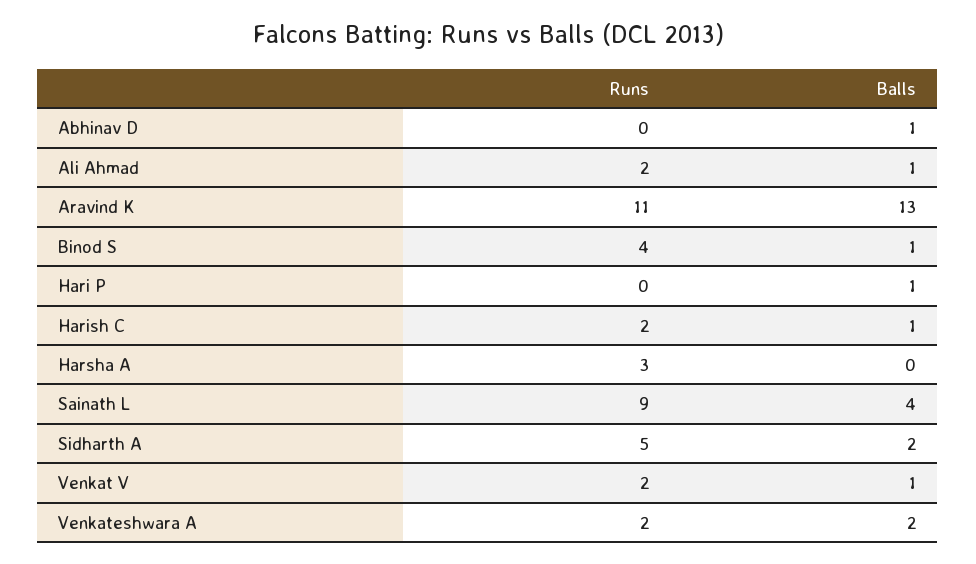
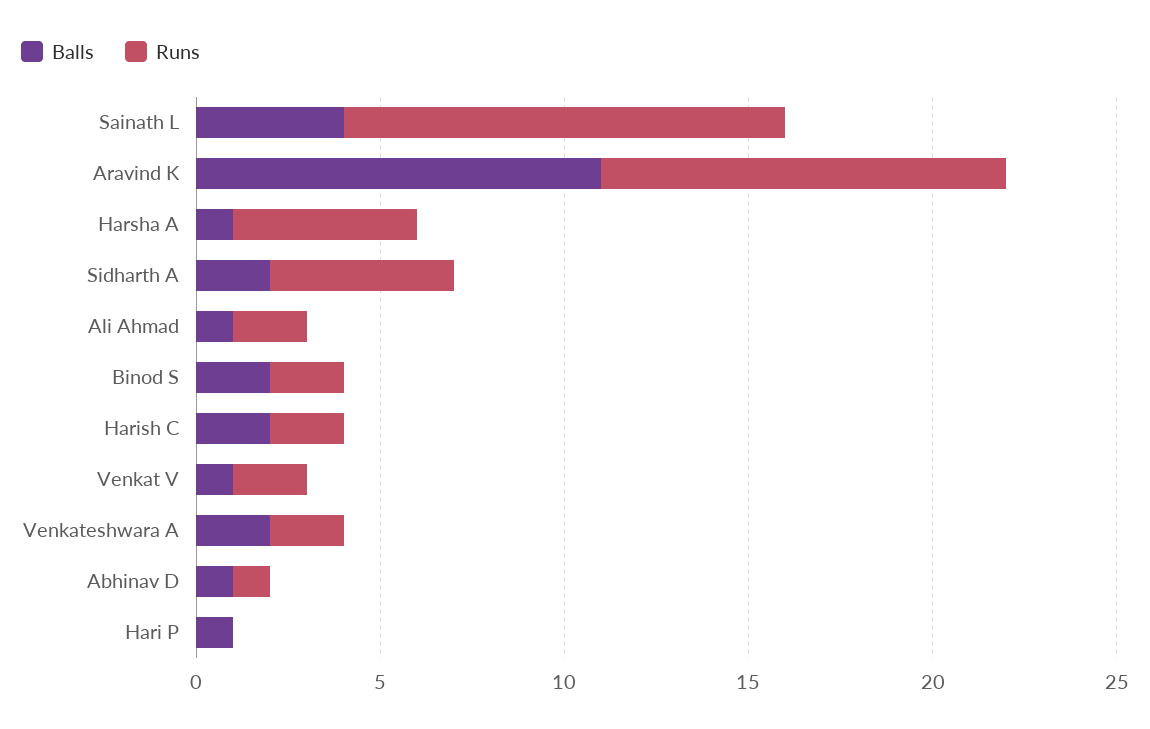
Runs, Abhinav D: 0 -> 1
Balls, Aravind K: 13 -> 11
Runs, Binod S: 4 -> 2
Balls, Binod S: 1 -> 2
Balls, Harish C: 1 -> 2
Runs, Harsha A: 3 -> 5
Balls, Harsha A: 0 -> 1
Runs, Sainath L: 9 -> 12

